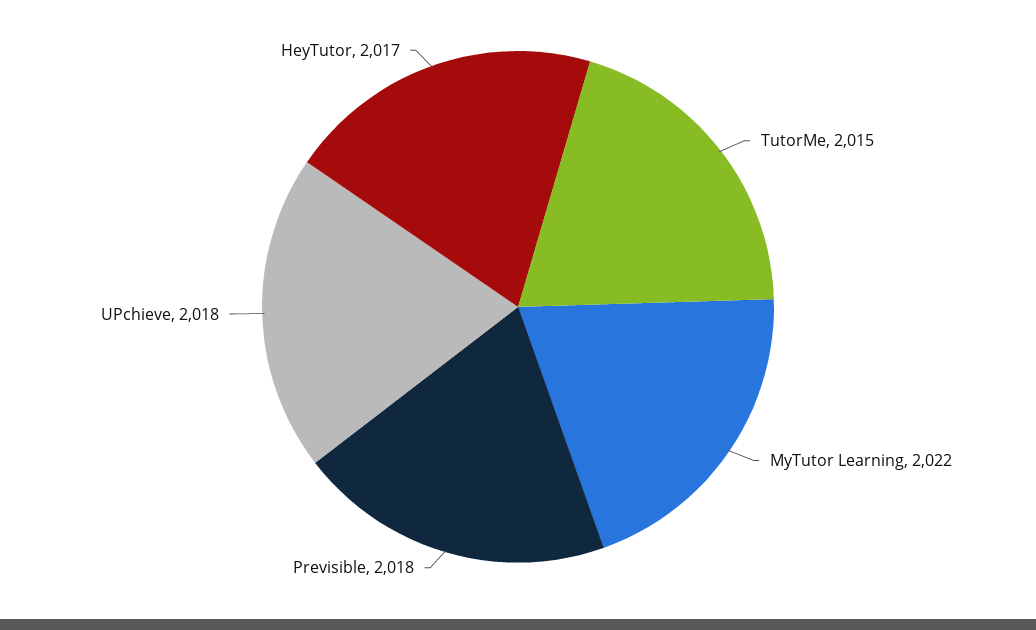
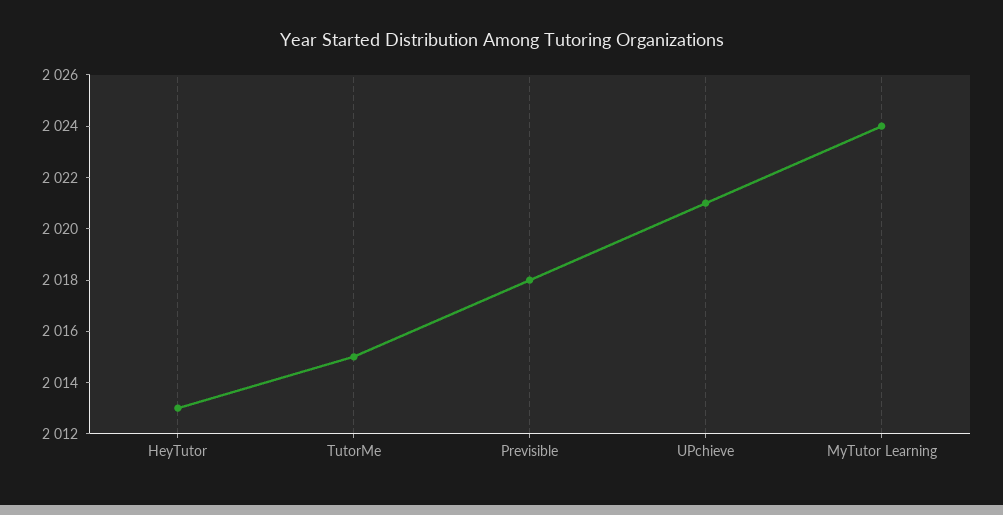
MyTutor Learning: 2022 -> 2024
UPchieve: 2018 -> 2021
HeyTutor: 2017 -> 2013

